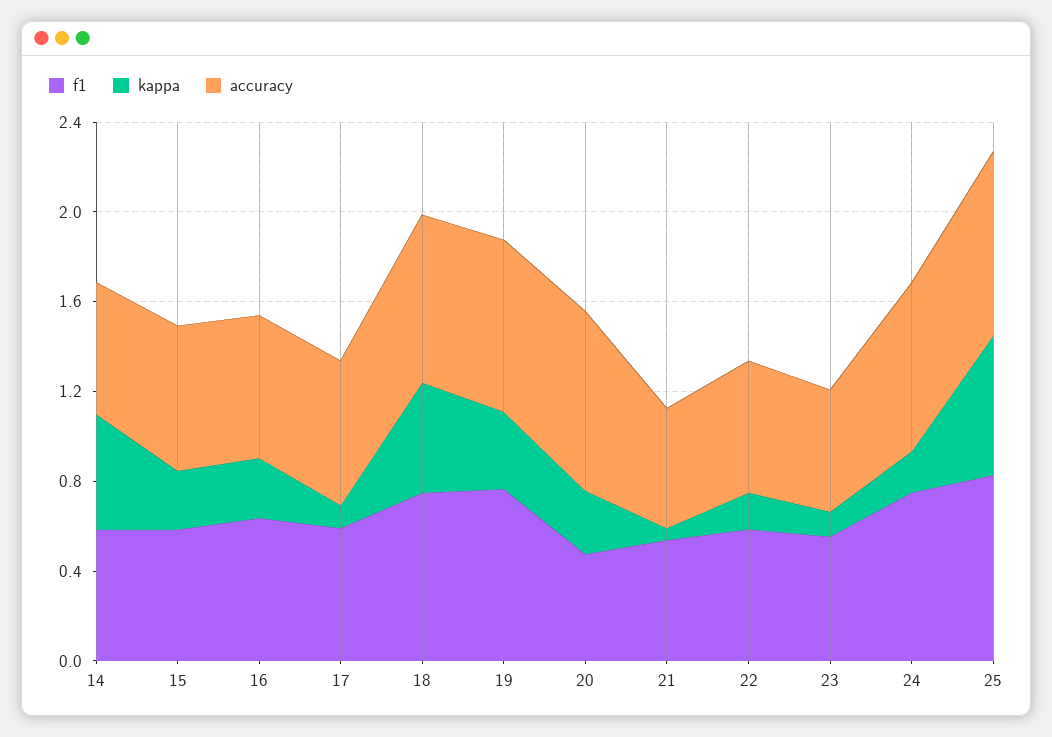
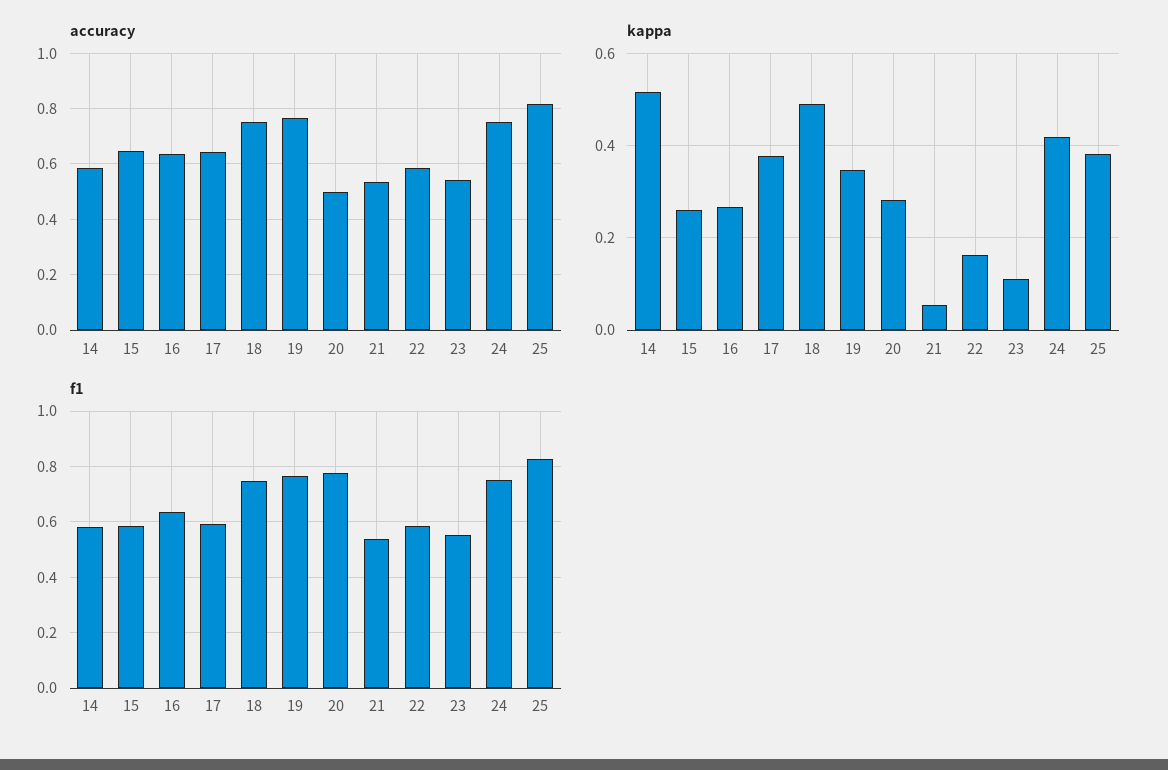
kappa, 17: 0.1 -> 0.38
f1, 20: 0.5 -> 0.775
accuracy, 20: 0.8 -> 0.5
kappa, 24: 0.2 -> 0.42
kappa, 25: 0.6 -> 0.38

